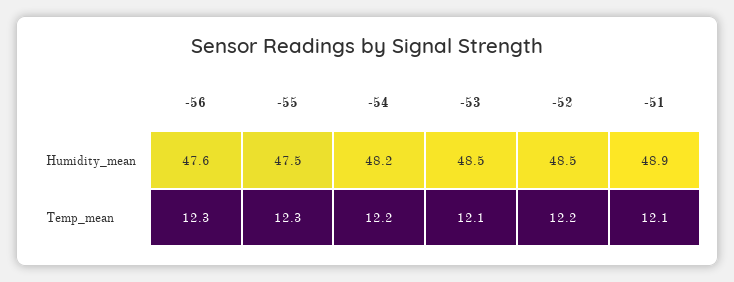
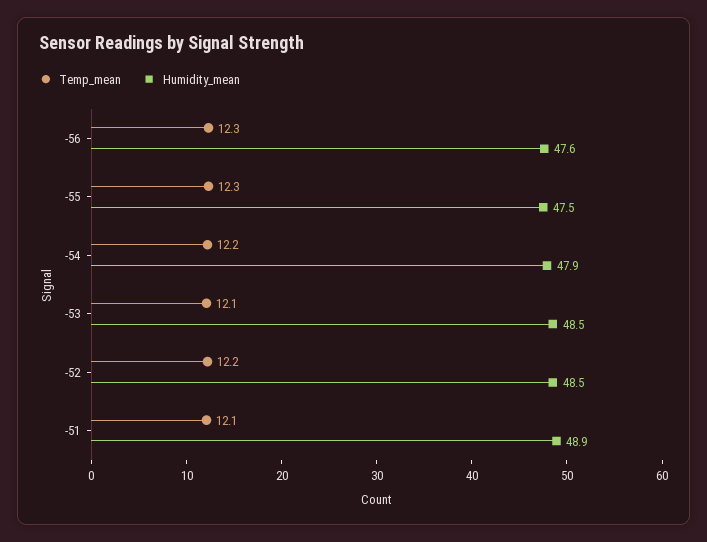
Humidity_mean, -54: 48.2 -> 47.9

